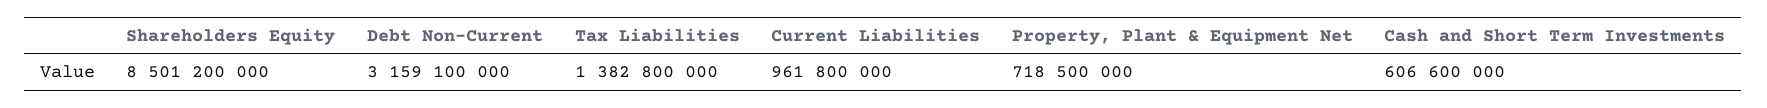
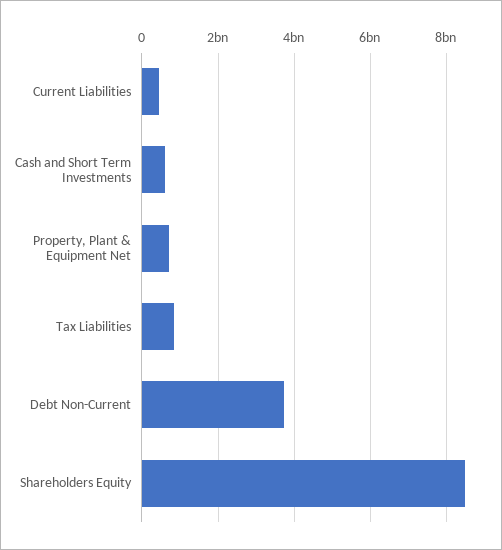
Debt Non-Current: 3159100000 -> 3800000000
Tax Liabilities: 1382800000 -> 800000000
Current Liabilities: 961800000 -> 400000000

